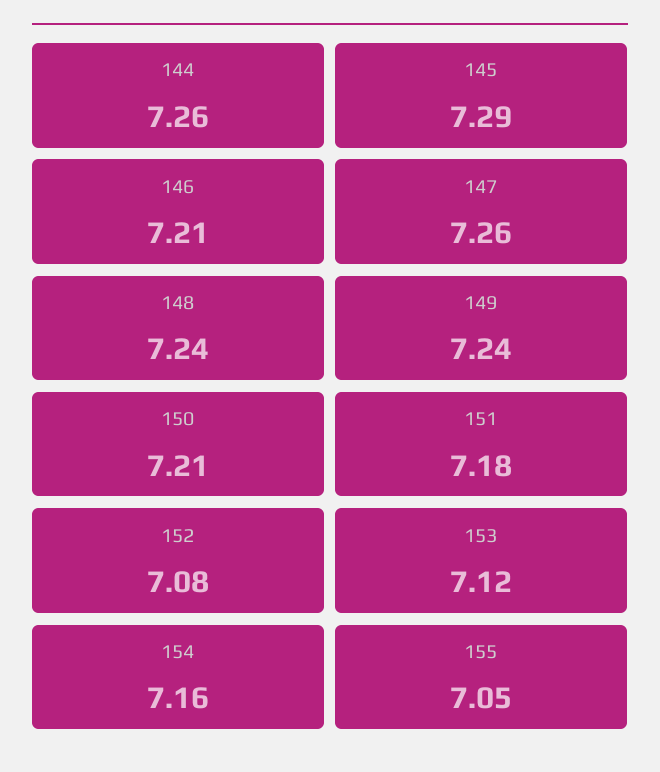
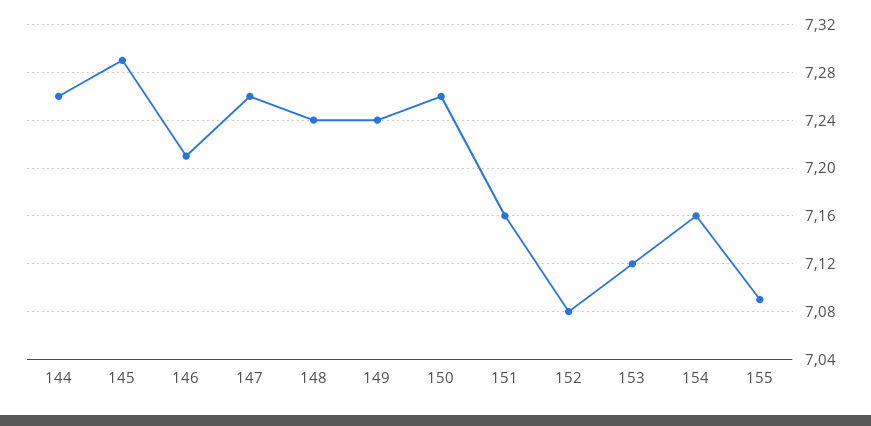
150: 7.21 -> 7.26
151: 7.18 -> 7.16
155: 7.05 -> 7.09

